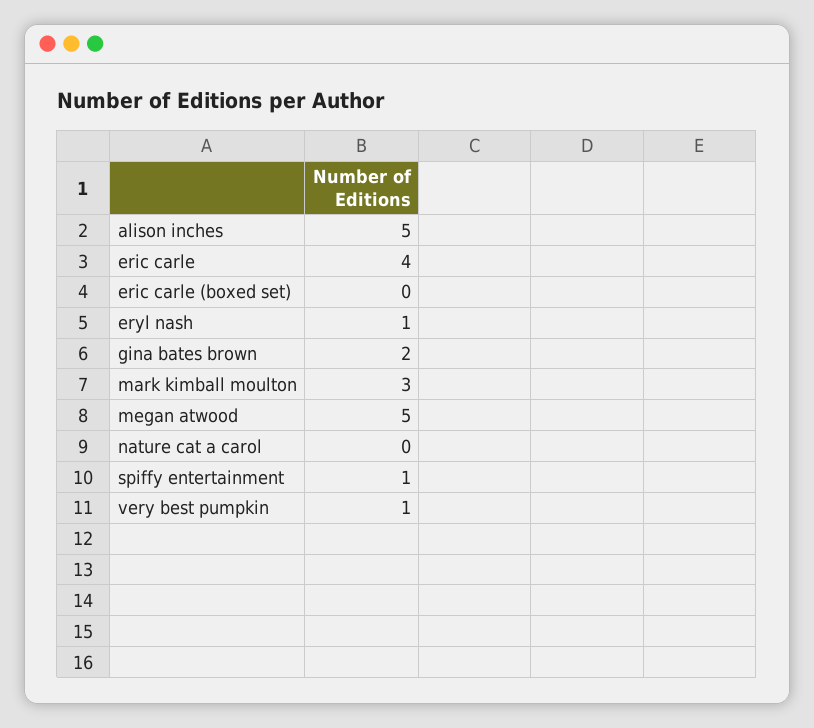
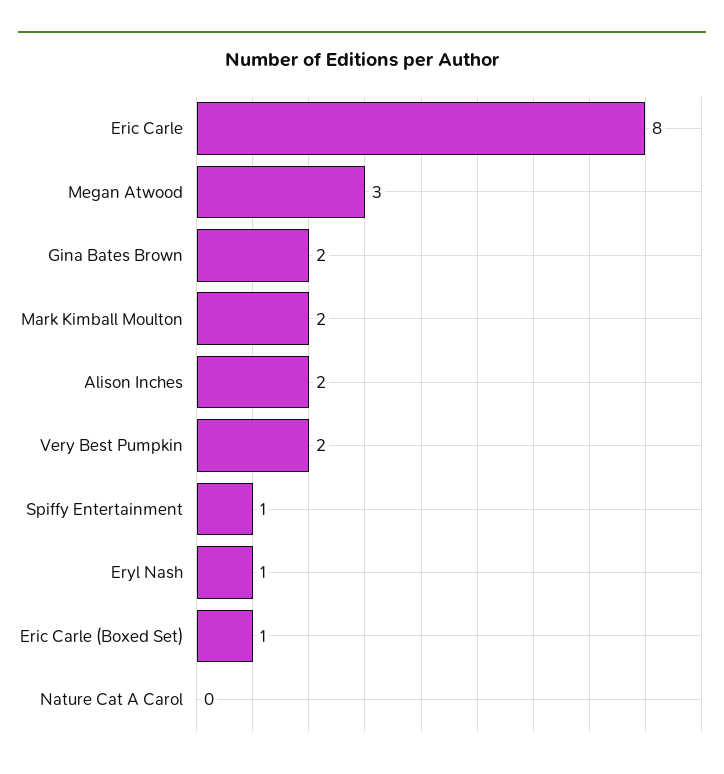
alison inches: 5 -> 2
eric carle: 4 -> 8
eric carle (boxed set): 0 -> 1
mark kimball moulton: 3 -> 2
megan atwood: 5 -> 3
very best pumpkin: 1 -> 2

